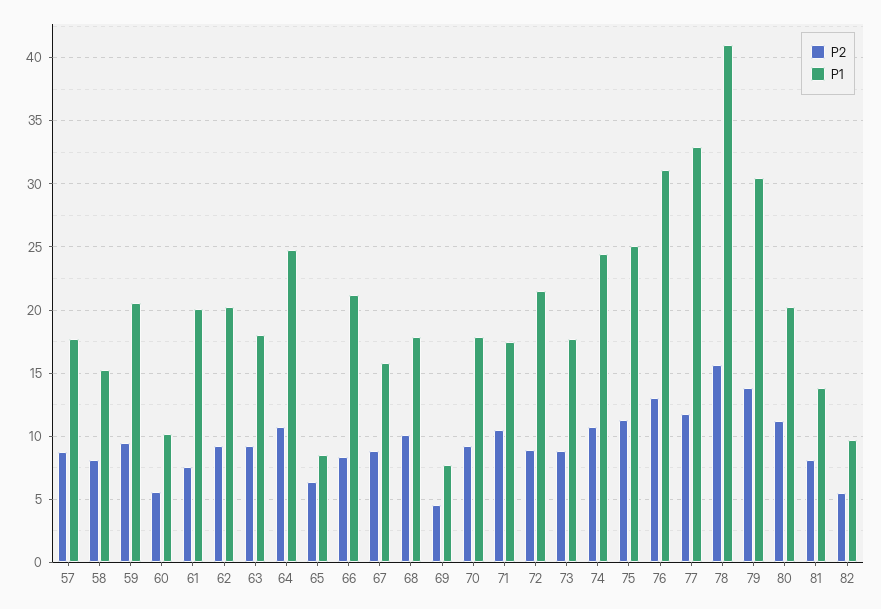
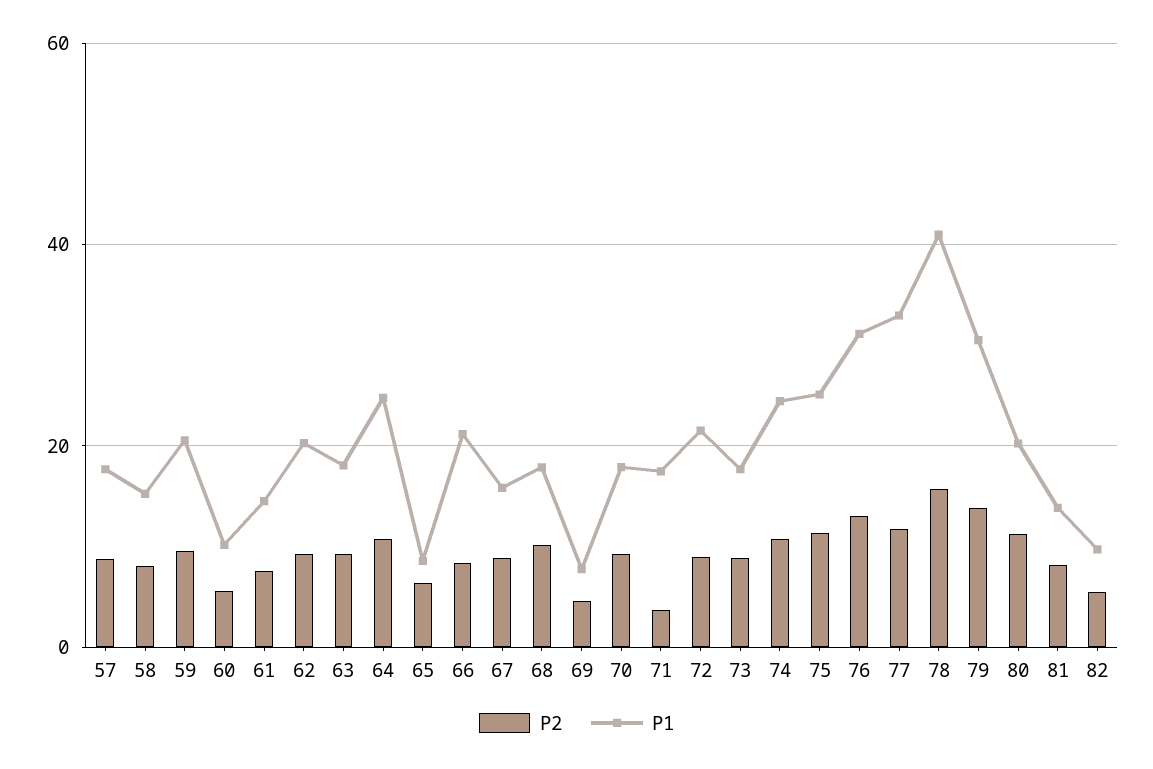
P1, 61: 20 -> 14
P2, 71: 10.5 -> 4

